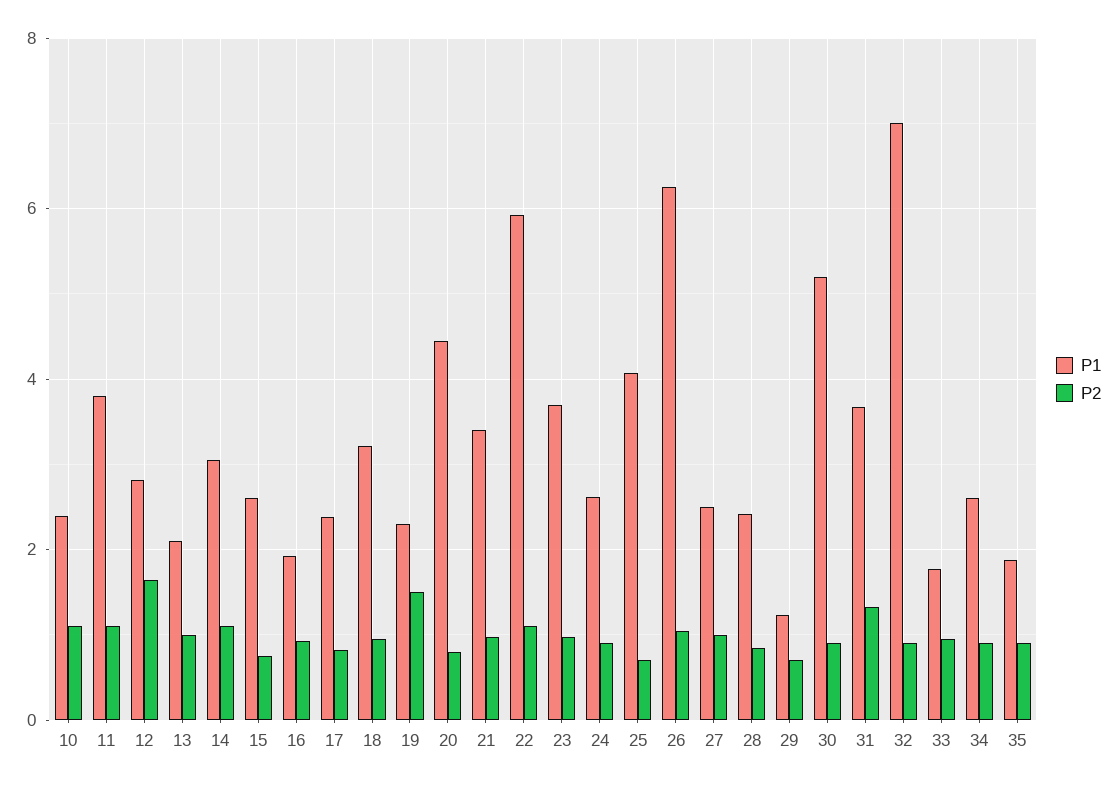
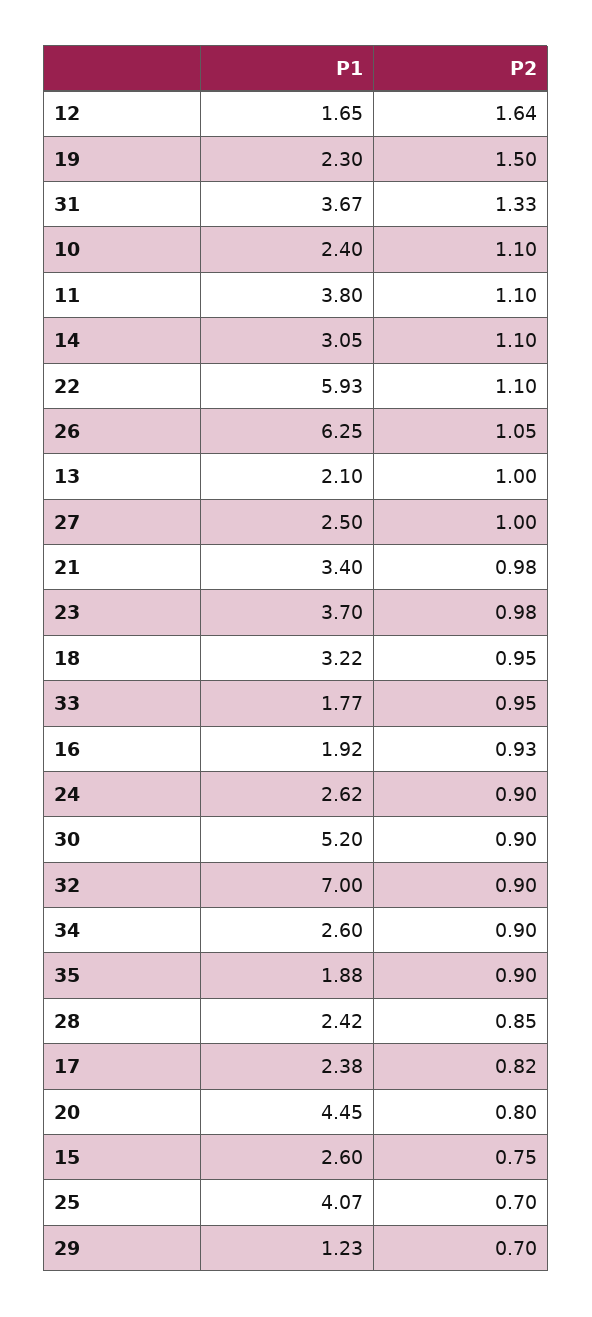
P1, 12: 2.8 -> 1.65

